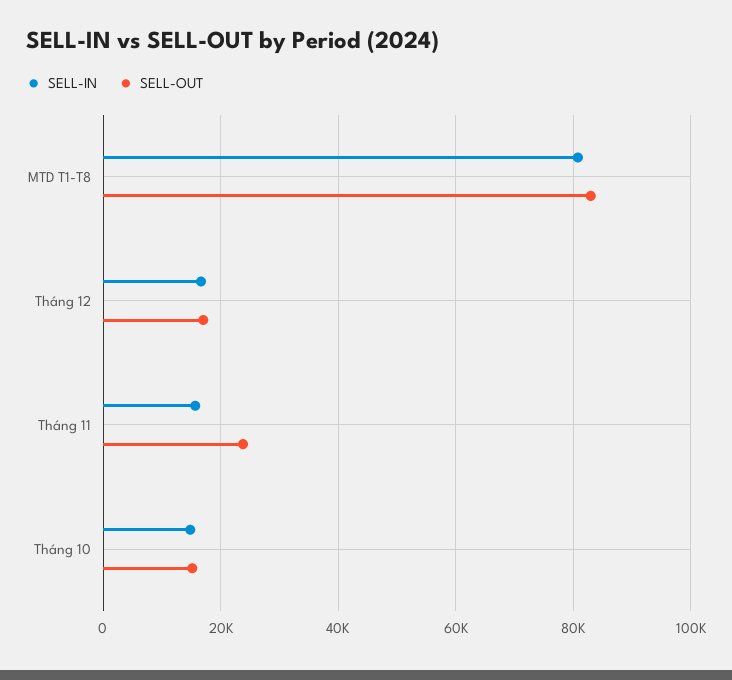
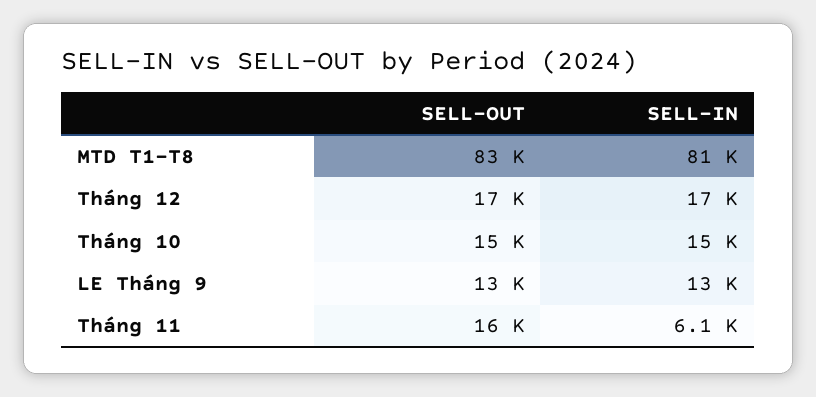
SELL-IN, Tháng 11: 16000 -> 6100
SELL-OUT, Tháng 11: 24000 -> 16000
SELL-OUT, LE Tháng 9: none -> 13000
SELL-IN, LE Tháng 9: none -> 13000

